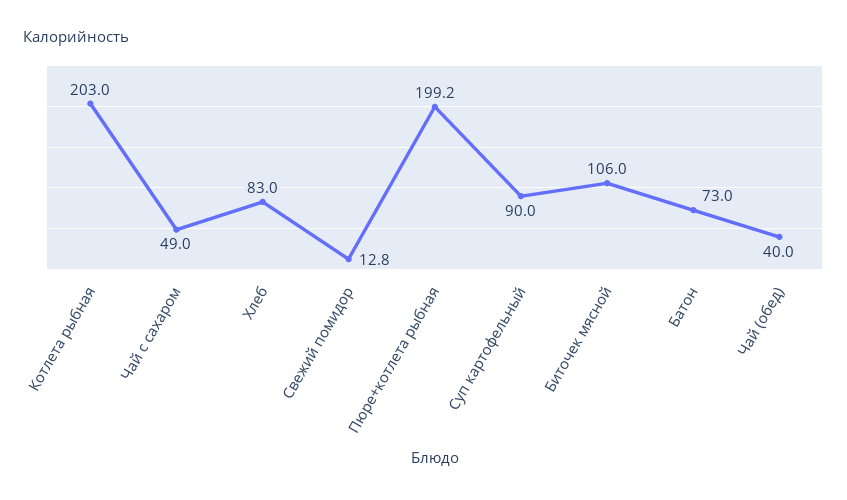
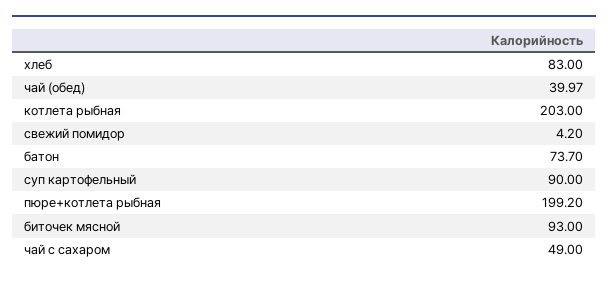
Свежий помидор: 12.8 -> 4.2
Биточек мясной: 106 -> 93
Батон: 73 -> 73.7
Чай (обед): 40 -> 39.97

